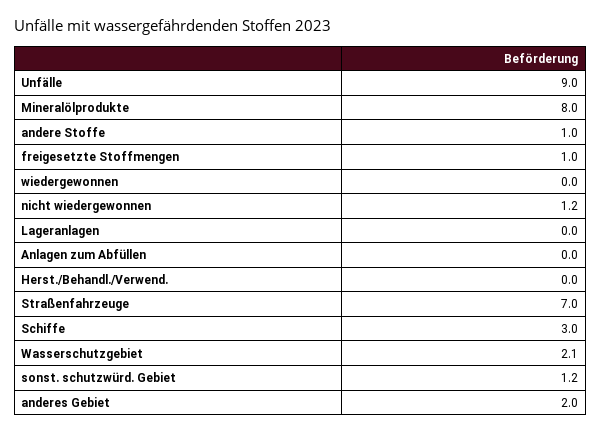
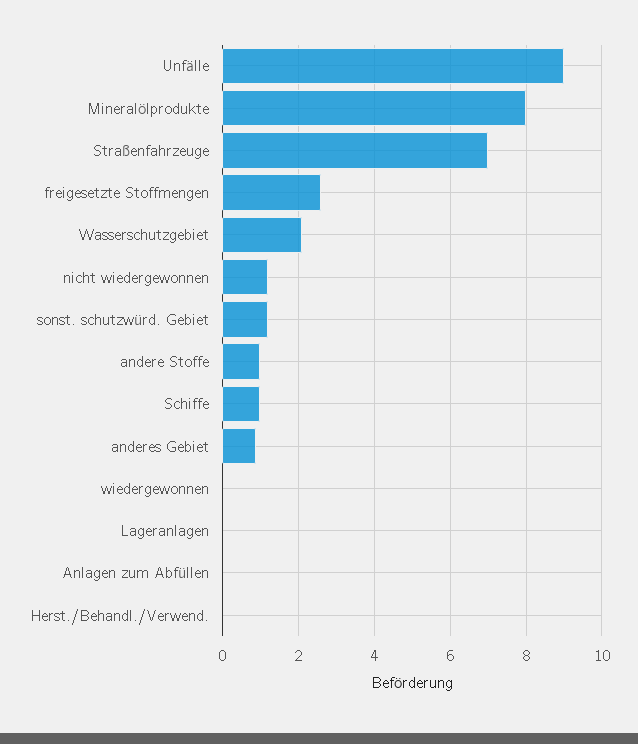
freigesetzte Stoffmengen: 1 -> 2.5
Schiffe: 3 -> 1
anderes Gebiet: 2 -> 1

